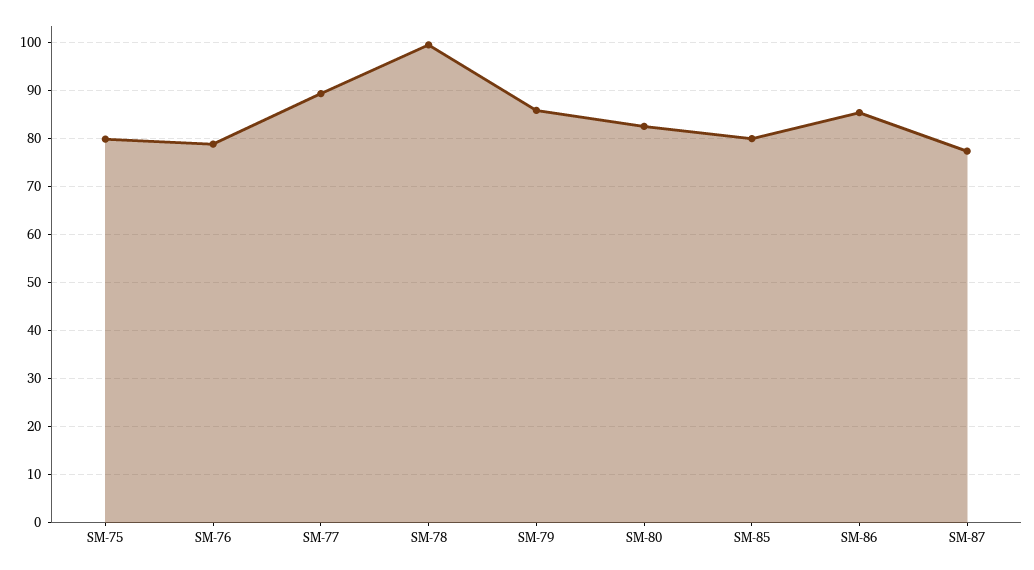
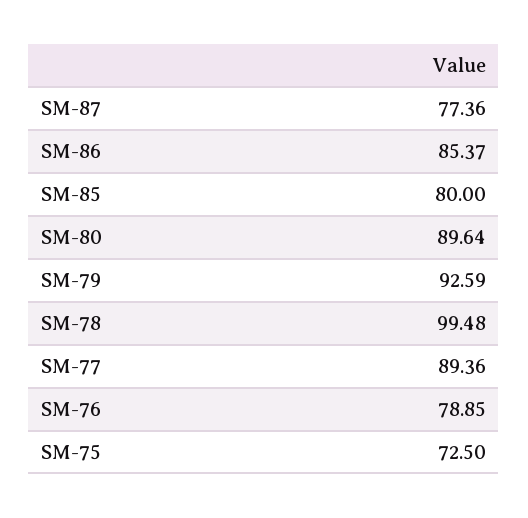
SM-75: 80 -> 72.5
SM-79: 86 -> 92.59
SM-80: 82 -> 89.64

